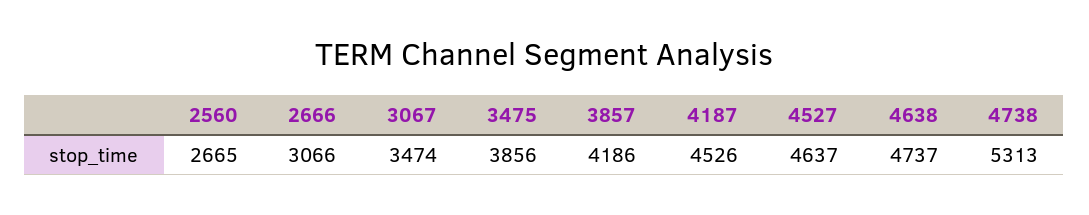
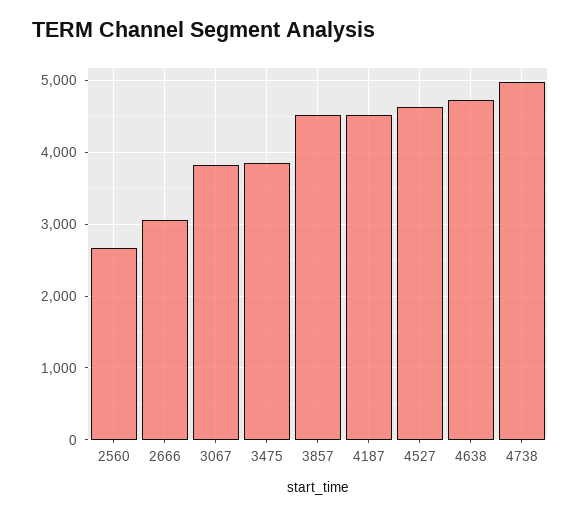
3067: 3474 -> 3800
3857: 4186 -> 4500
4738: 5313 -> 5000

